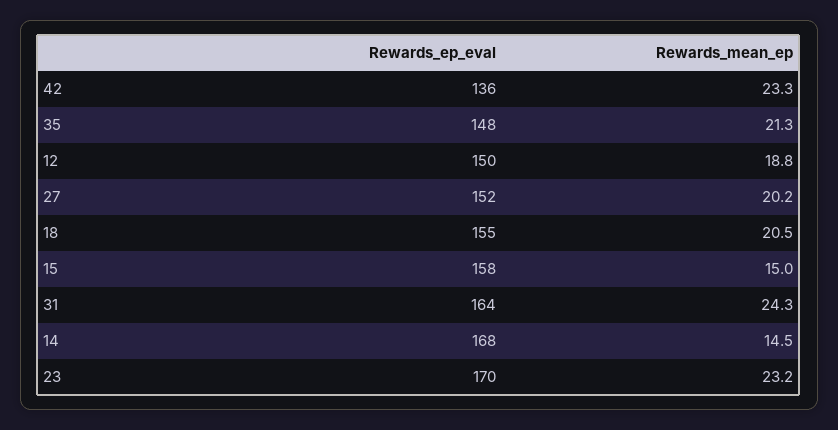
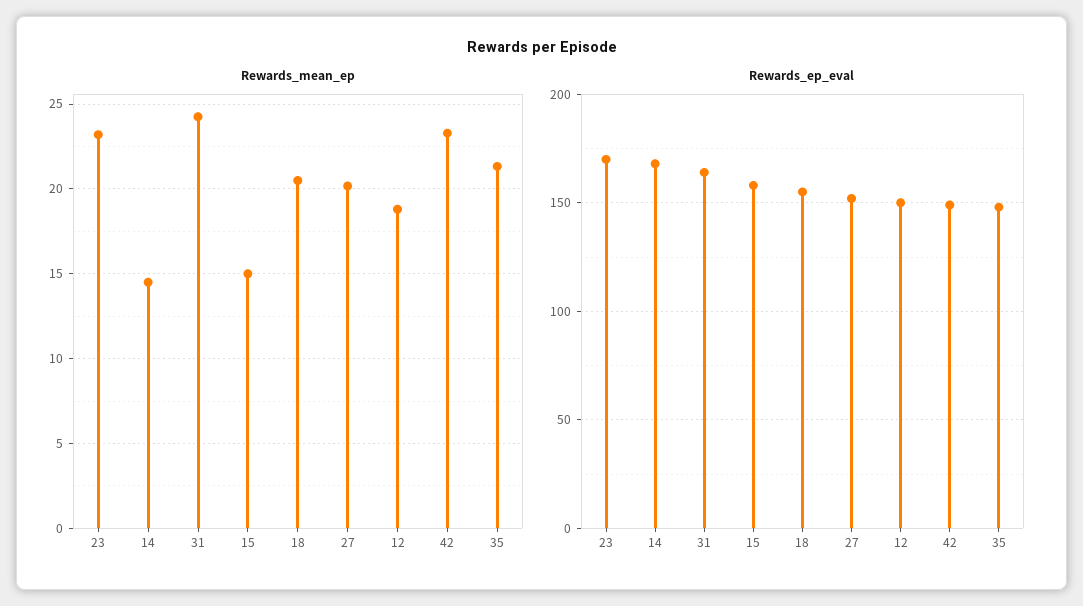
Rewards_ep_eval, 42: 136 -> 150

